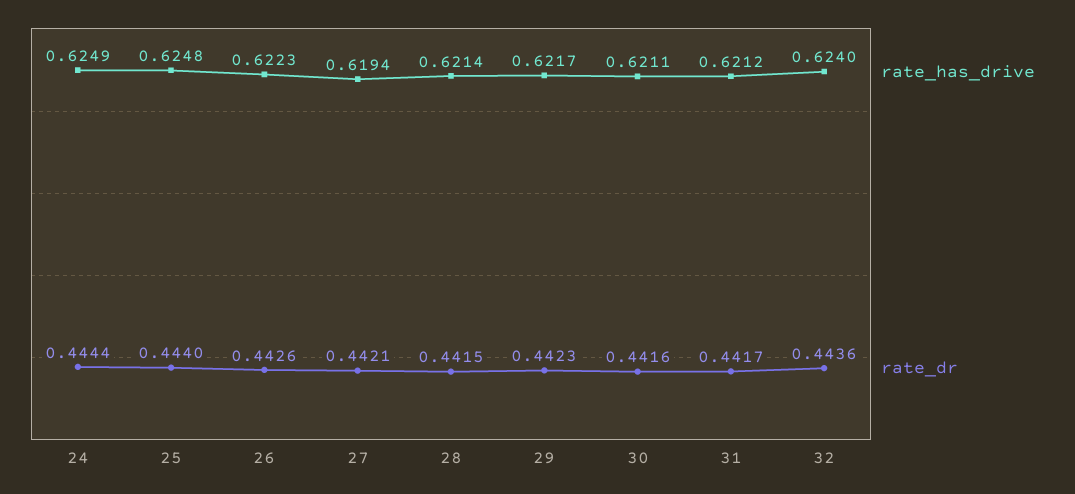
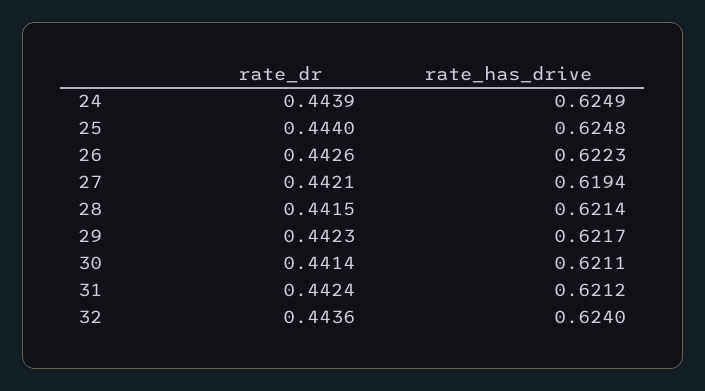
rate_dr, 24: 0.4444 -> 0.4439
rate_dr, 30: 0.4416 -> 0.4414
rate_dr, 31: 0.4417 -> 0.4424

